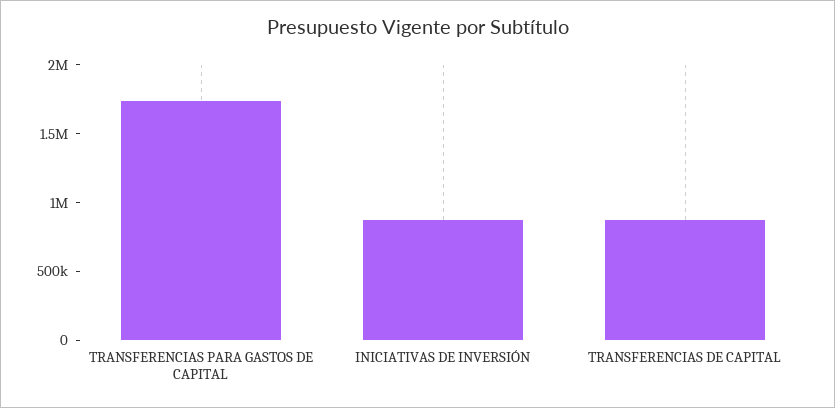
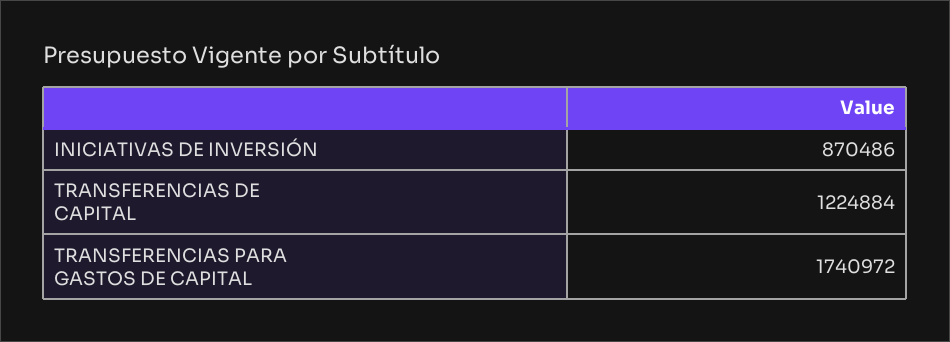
TRANSFERENCIAS DE CAPITAL: 900000 -> 1224884

